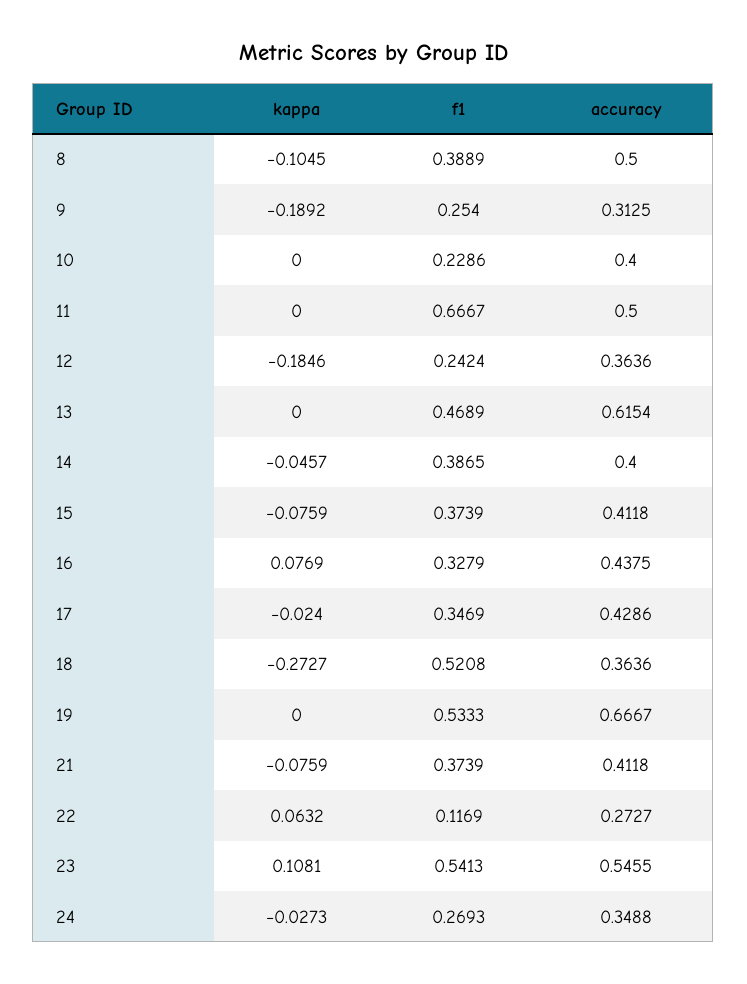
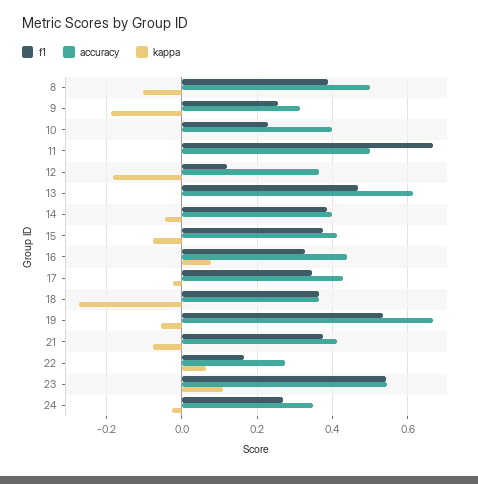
f1, 12: 0.2424 -> 0.12
f1, 18: 0.5208 -> 0.36
kappa, 19: 0 -> -0.06
f1, 22: 0.1169 -> 0.16

